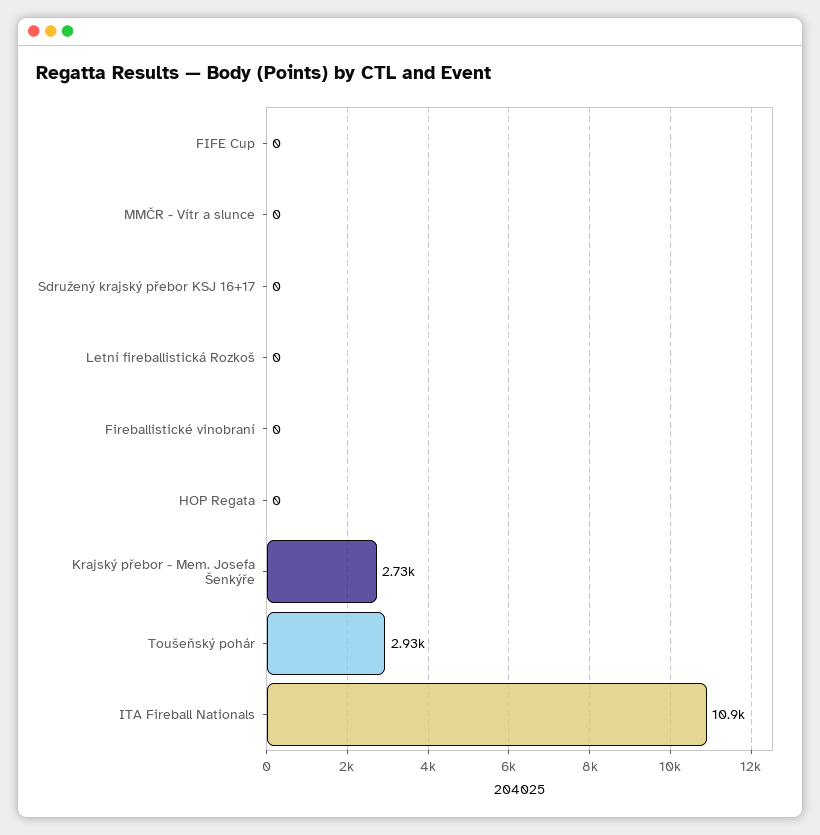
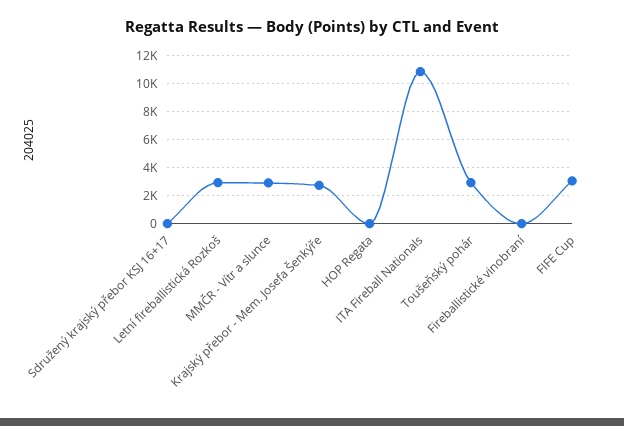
FIFE Cup: 0 -> 3000
MMČR - Vítr a slunce: 0 -> 3000
Letní fireballistická Rozkoš: 0 -> 3000

